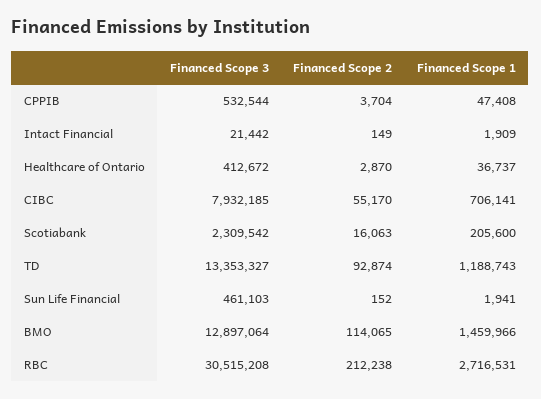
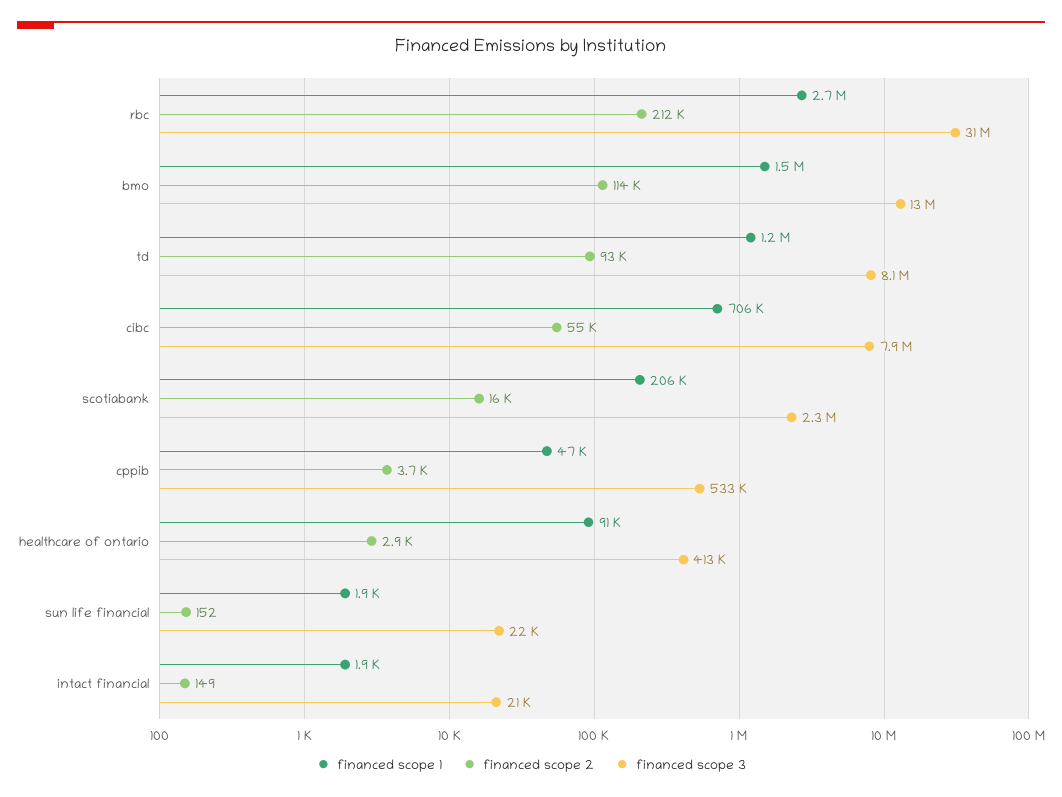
Financed Scope 1, Healthcare of Ontario: 36737 -> 91000
Financed Scope 3, TD: 13353327 -> 8100000
Financed Scope 3, Sun Life Financial: 461103 -> 22000

